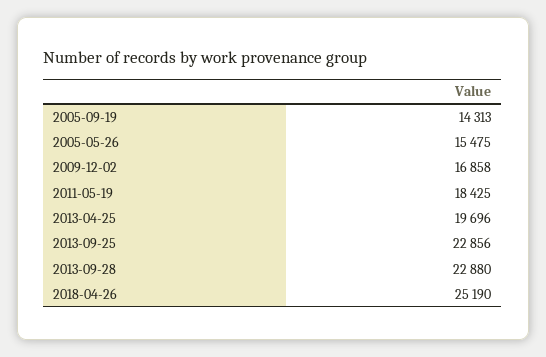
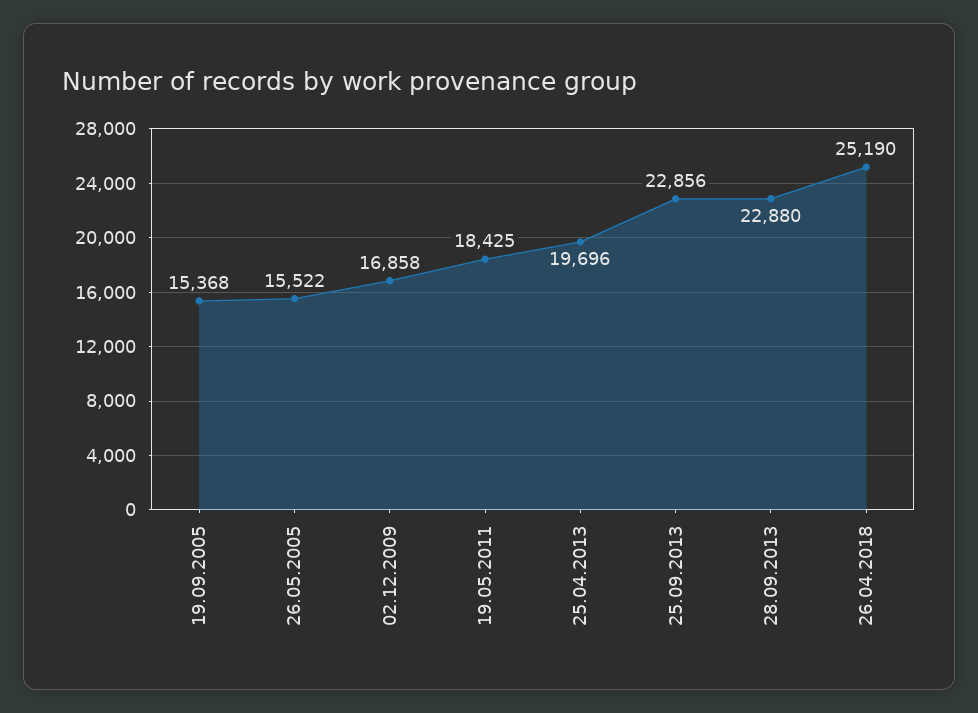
2005-09-19: 14313 -> 15368
2005-05-26: 15475 -> 15522

